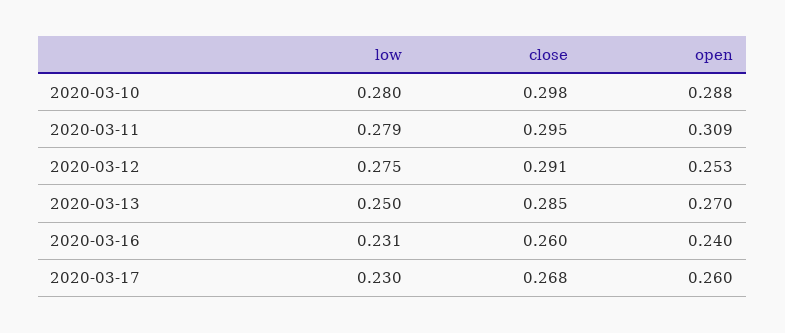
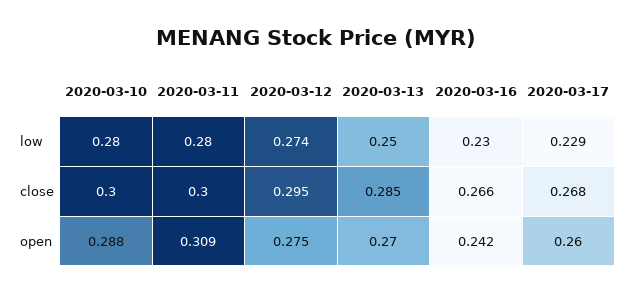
close, 2020-03-10: 0.298 -> 0.3
low, 2020-03-11: 0.279 -> 0.28
close, 2020-03-11: 0.295 -> 0.3
low, 2020-03-12: 0.275 -> 0.274
close, 2020-03-12: 0.291 -> 0.295
open, 2020-03-12: 0.253 -> 0.275
low, 2020-03-16: 0.231 -> 0.23
close, 2020-03-16: 0.26 -> 0.266
open, 2020-03-16: 0.24 -> 0.242
low, 2020-03-17: 0.23 -> 0.229

